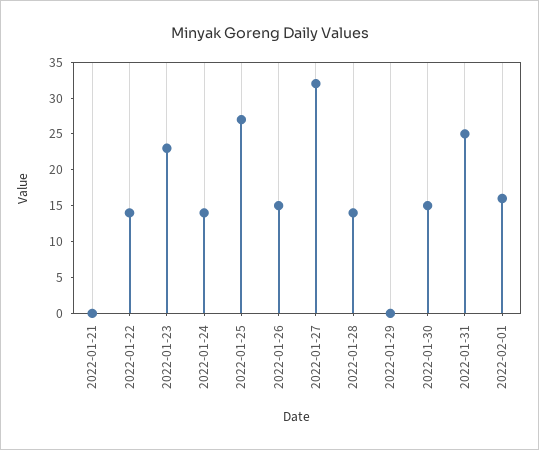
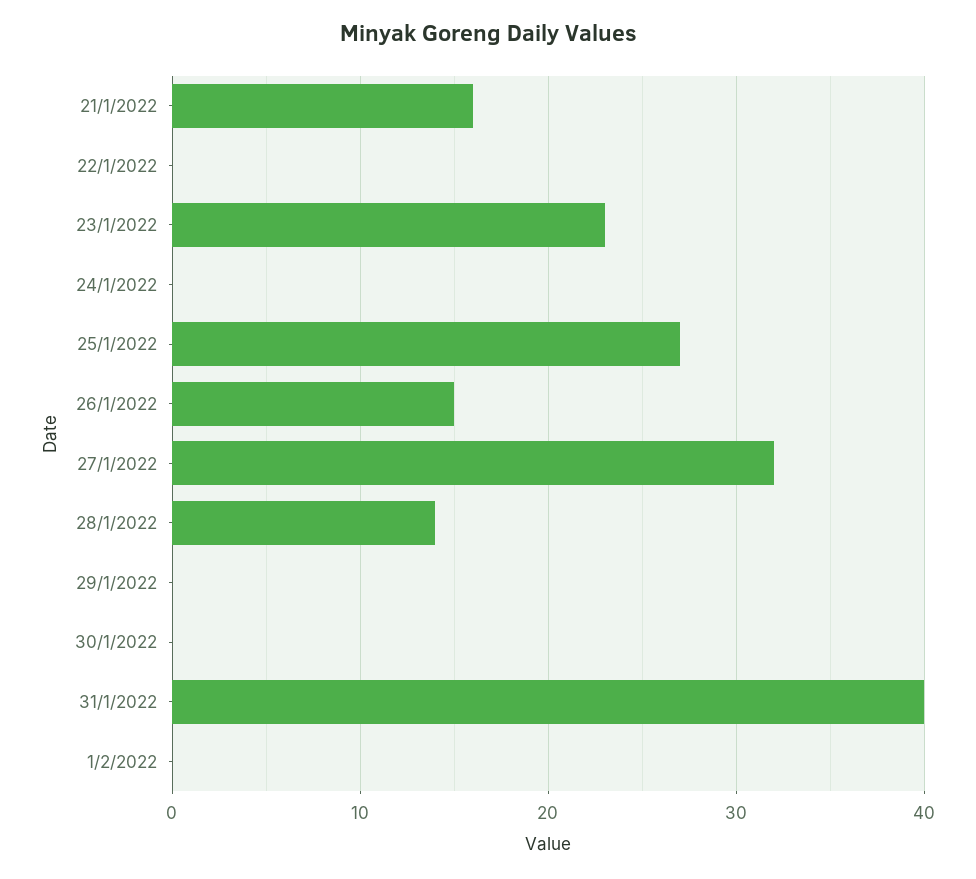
2022-01-21: 0 -> 16
2022-01-22: 15 -> 0
2022-01-24: 15 -> 0
2022-01-30: 15 -> 0
2022-01-31: 25 -> 40
2022-02-01: 15 -> 0

